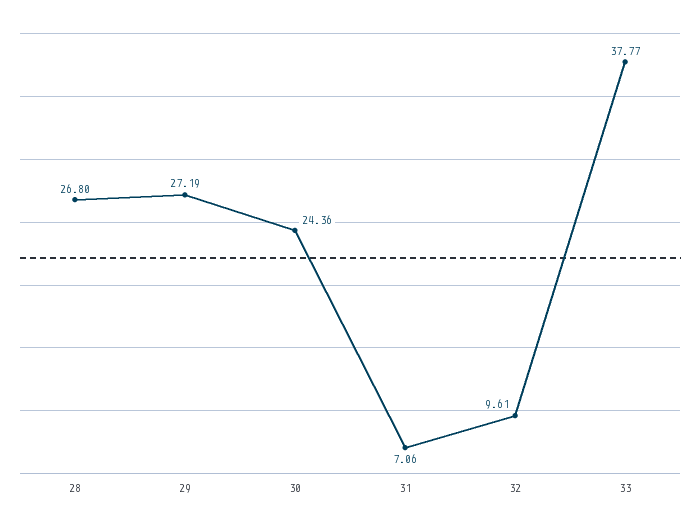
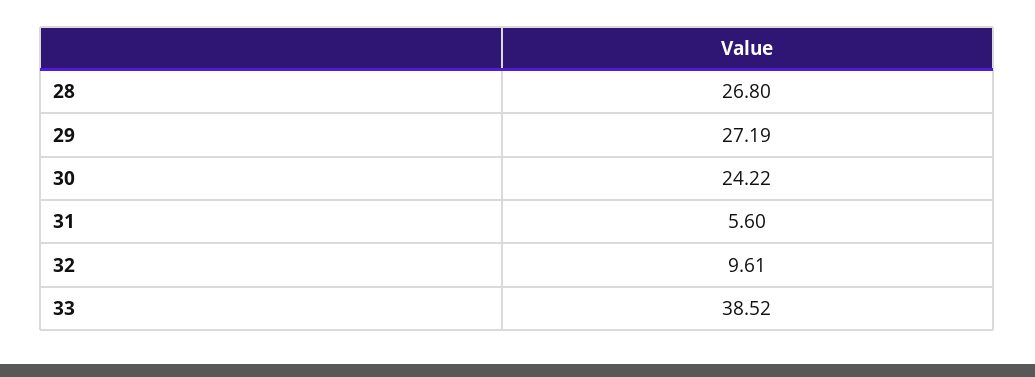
30: 24.36 -> 24.22
31: 7.06 -> 5.6
33: 37.77 -> 38.52

